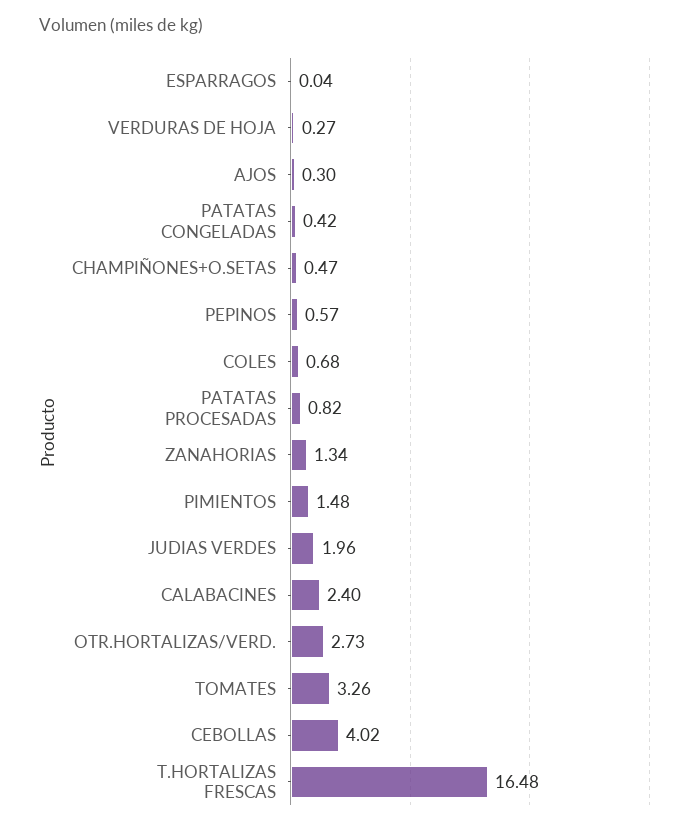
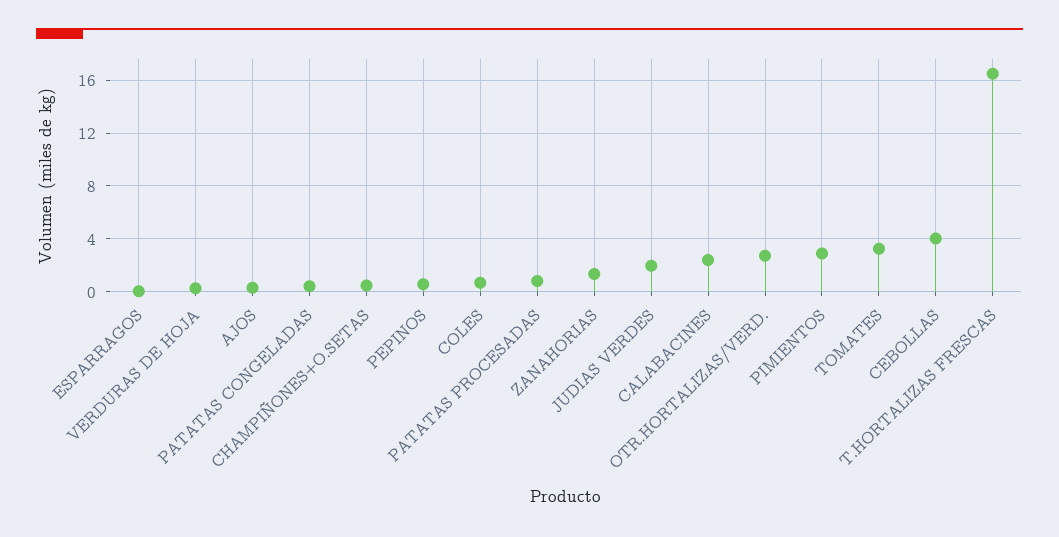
PIMIENTOS: 1.48 -> 3

